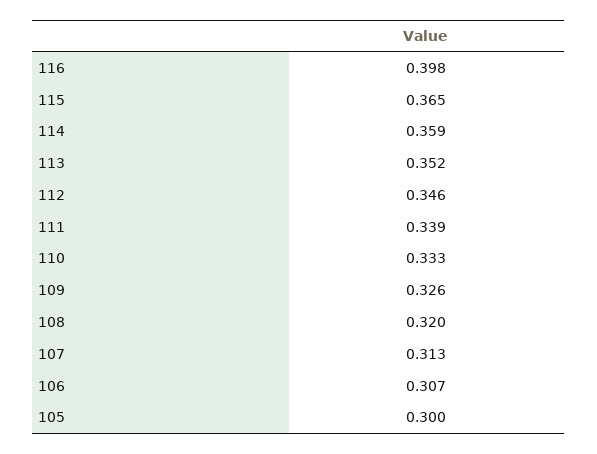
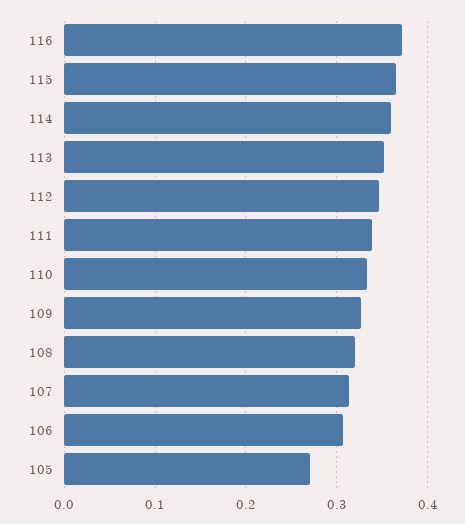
116: 0.398 -> 0.37
105: 0.3 -> 0.27

